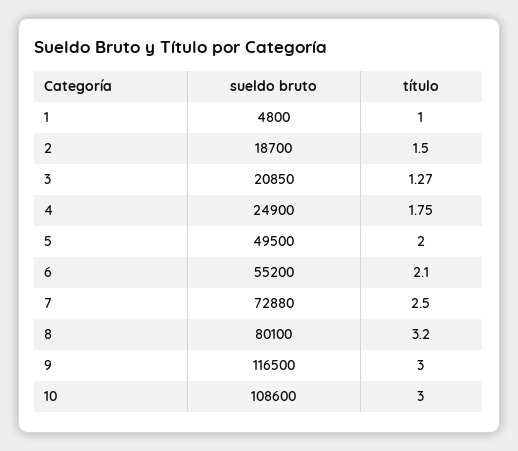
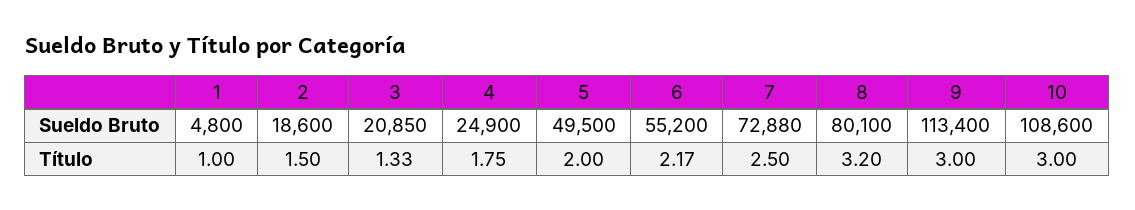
sueldo bruto, 2: 18700 -> 18600
título, 3: 1.27 -> 1.33
título, 6: 2.1 -> 2.17
sueldo bruto, 9: 116500 -> 113400

